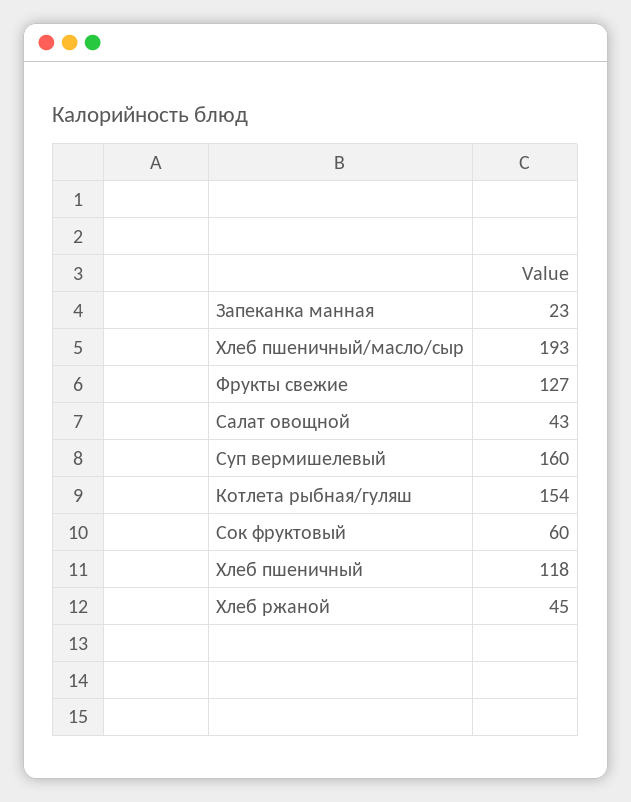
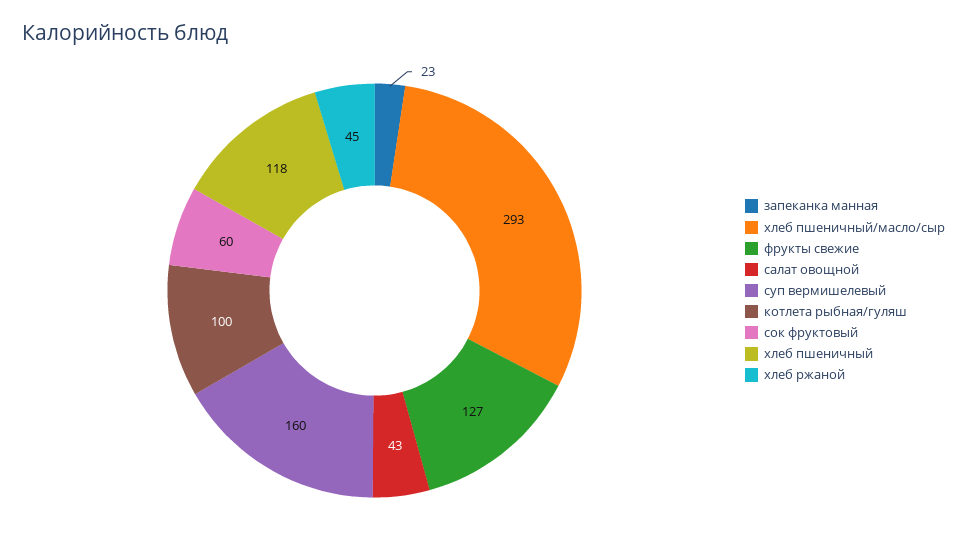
Хлеб пшеничный/масло/сыр: 193 -> 293
Котлета рыбная/гуляш: 154 -> 100

